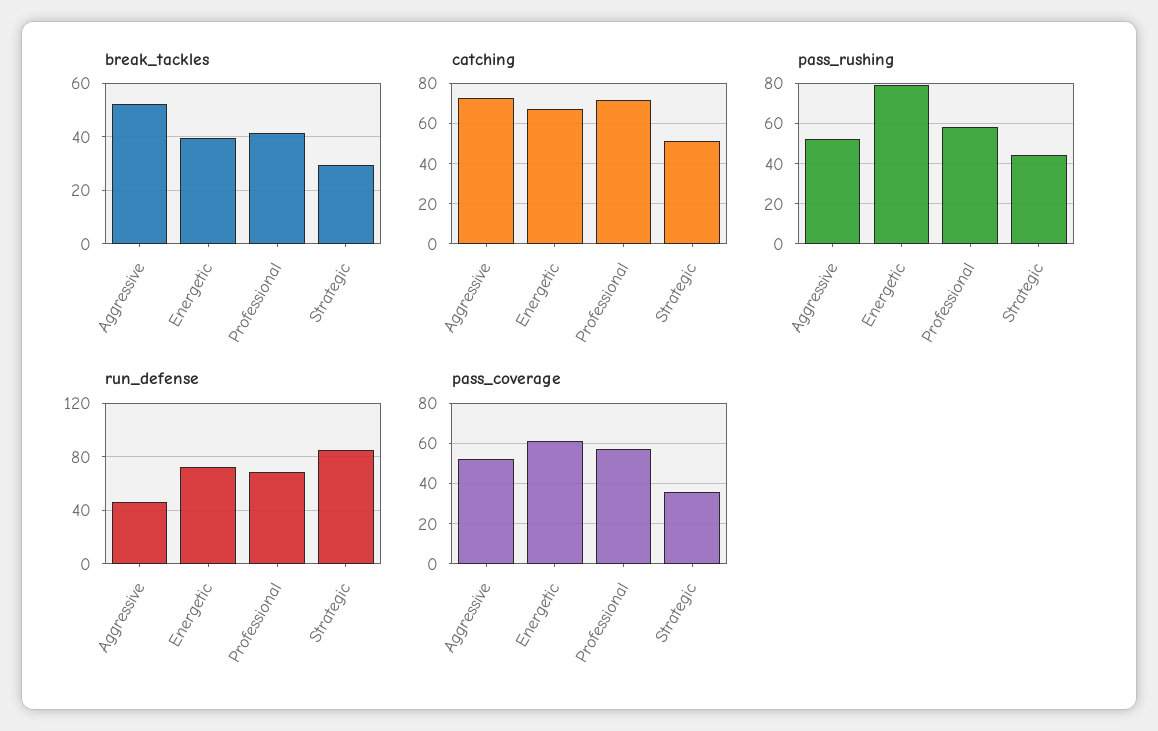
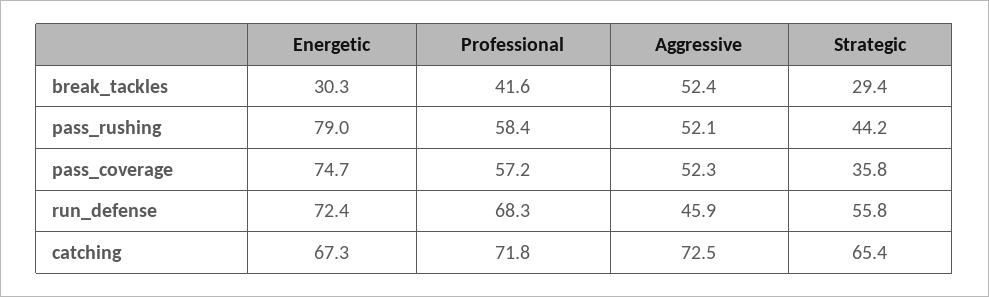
break_tackles, Energetic: 40 -> 30.3
catching, Strategic: 50 -> 65.4
run_defense, Strategic: 85 -> 55.8
pass_coverage, Energetic: 60 -> 74.7

